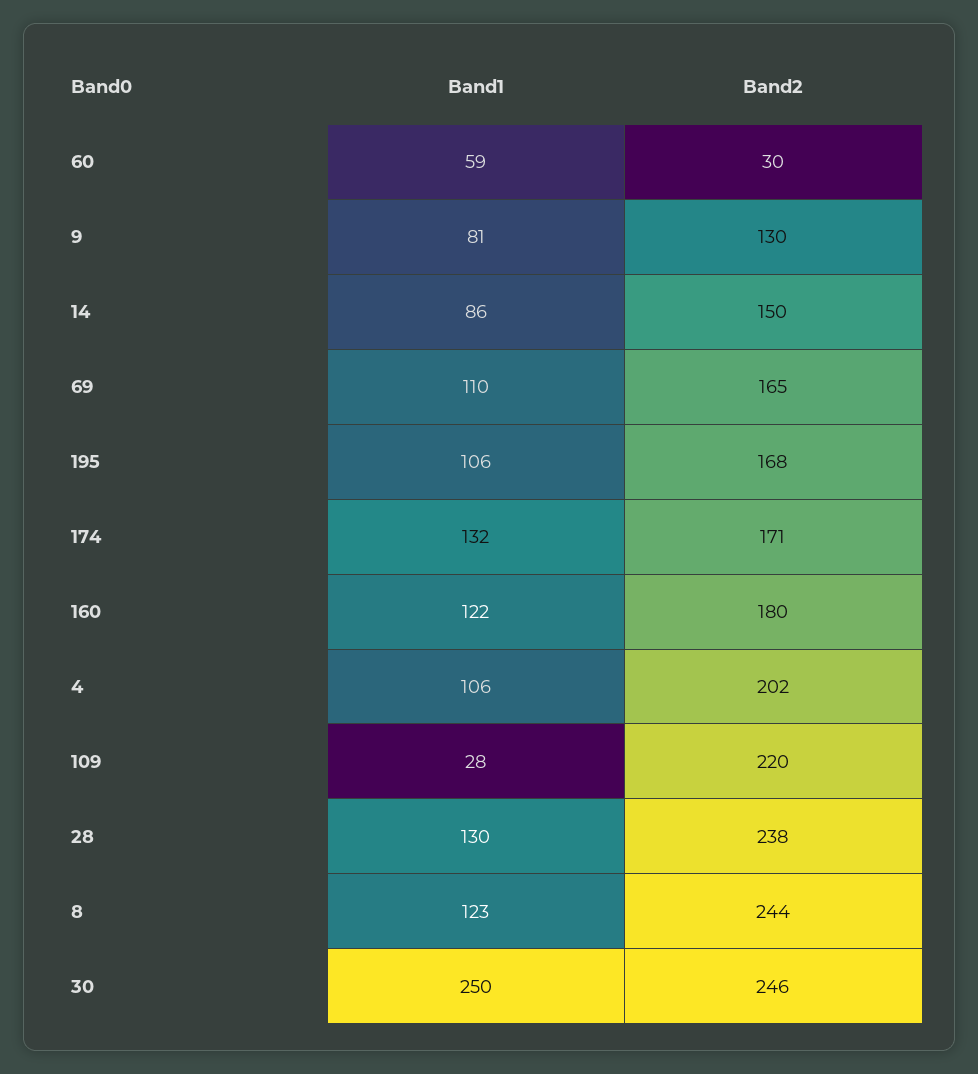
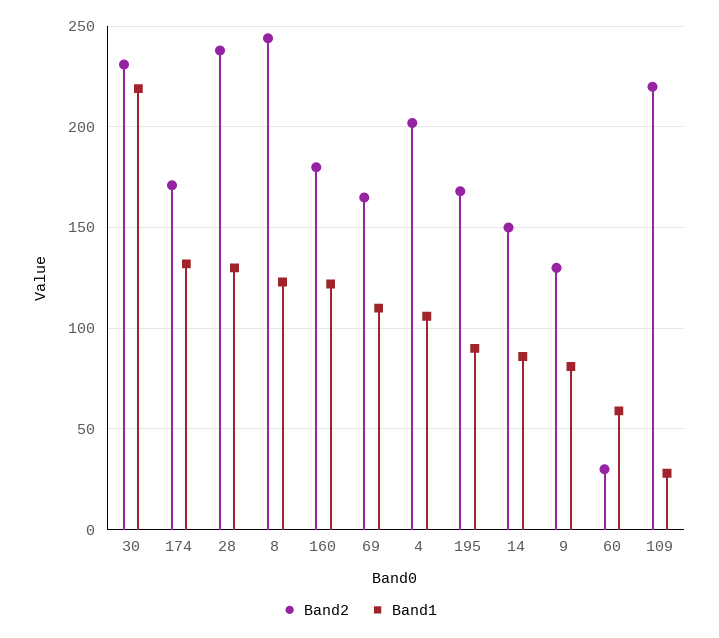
Band1, 195: 106 -> 90
Band1, 30: 250 -> 220
Band2, 30: 246 -> 230

